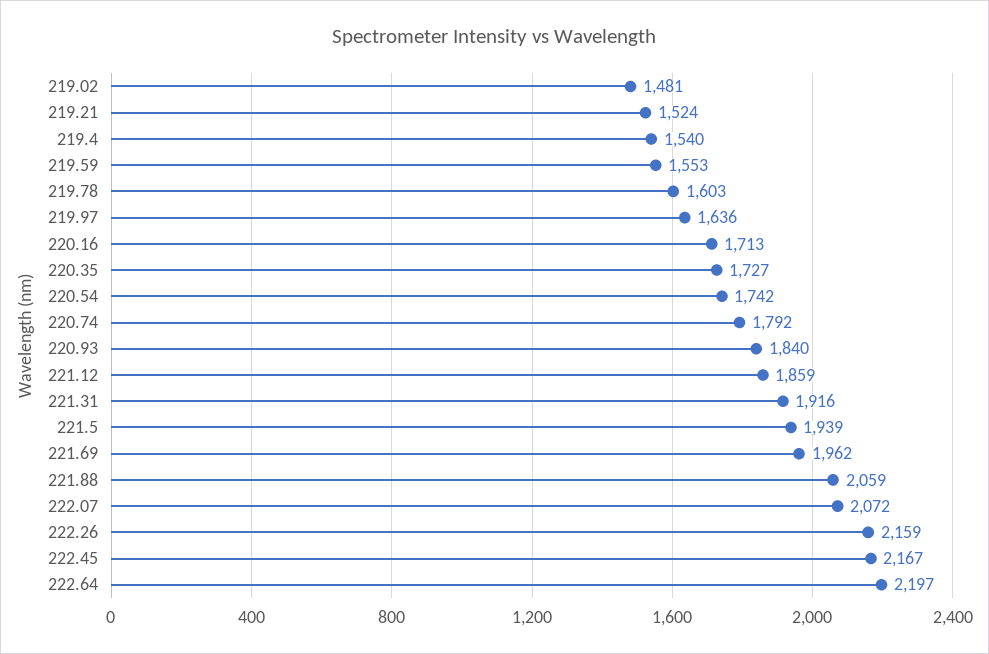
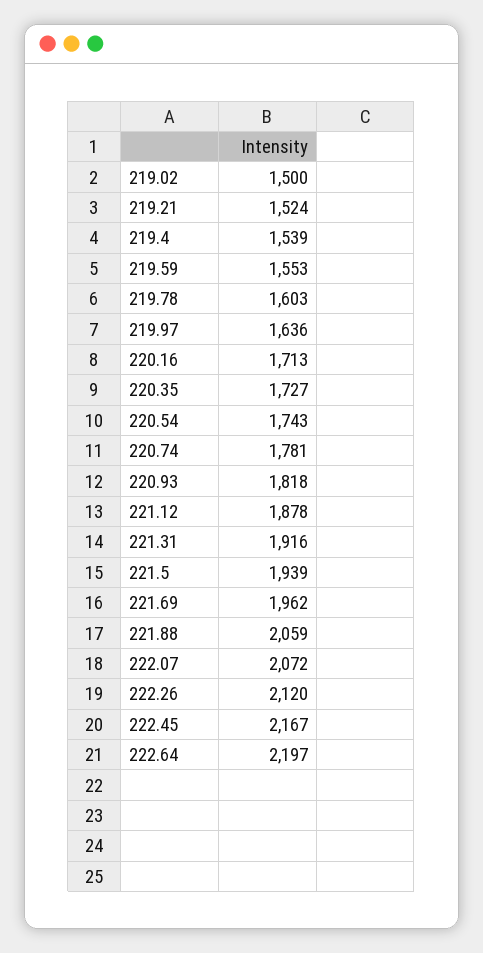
219.02: 1481 -> 1500
219.4: 1540 -> 1539
220.54: 1742 -> 1743
220.74: 1792 -> 1781
220.93: 1840 -> 1818
221.12: 1859 -> 1878
222.26: 2159 -> 2120

